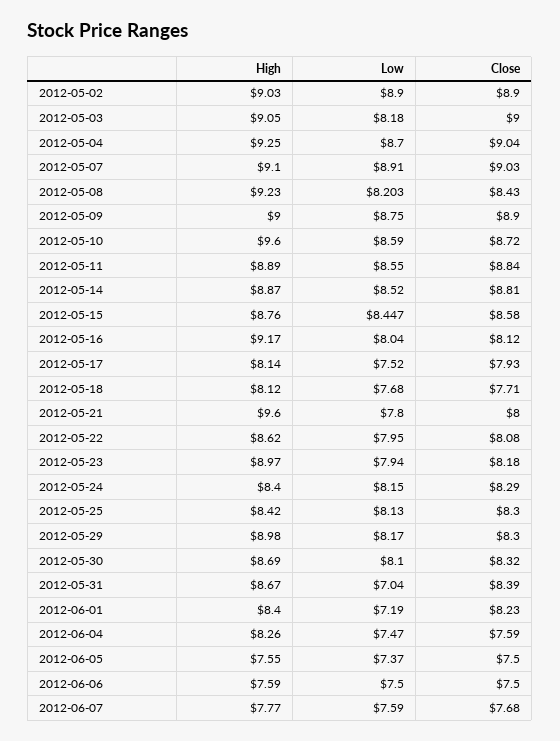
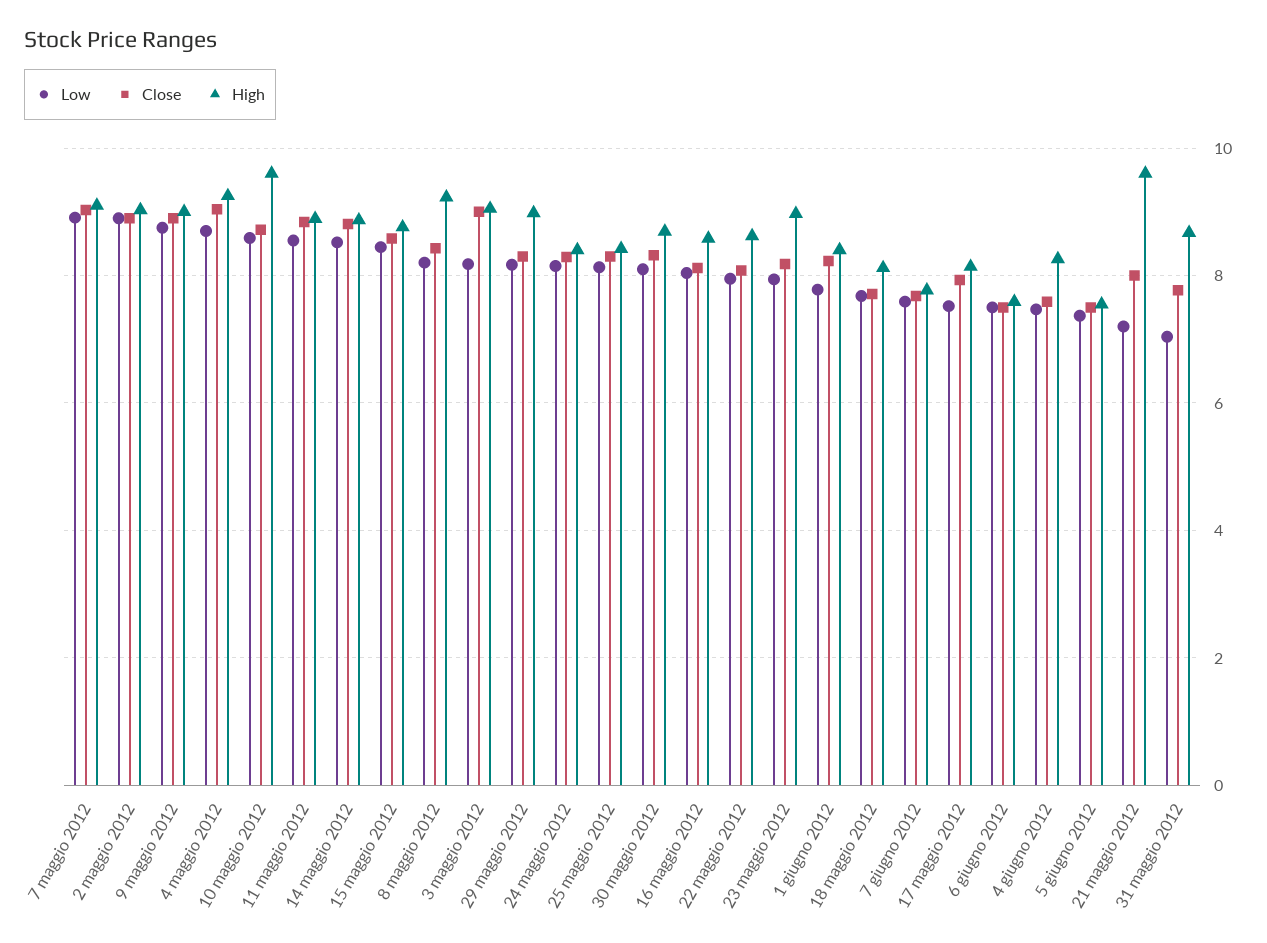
High, 2012-05-16: 9.17 -> 8.6
Low, 2012-05-21: 7.8 -> 7.2
Close, 2012-05-31: 8.39 -> 7.8
Low, 2012-06-01: 7.19 -> 7.8

